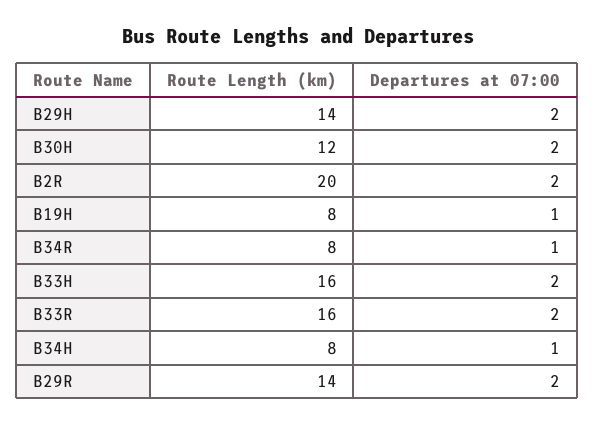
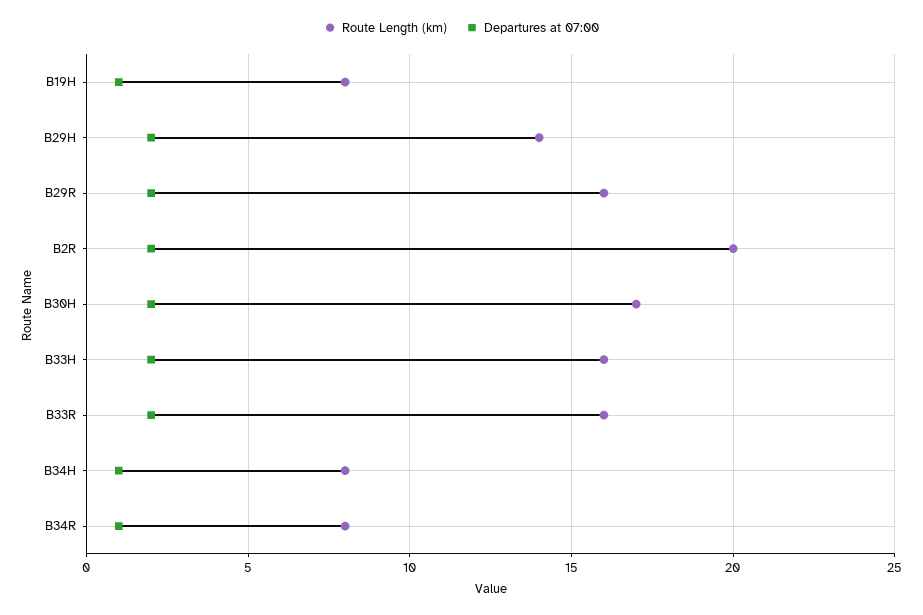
Route Length (km), B30H: 12 -> 17
Route Length (km), B29R: 14 -> 16

